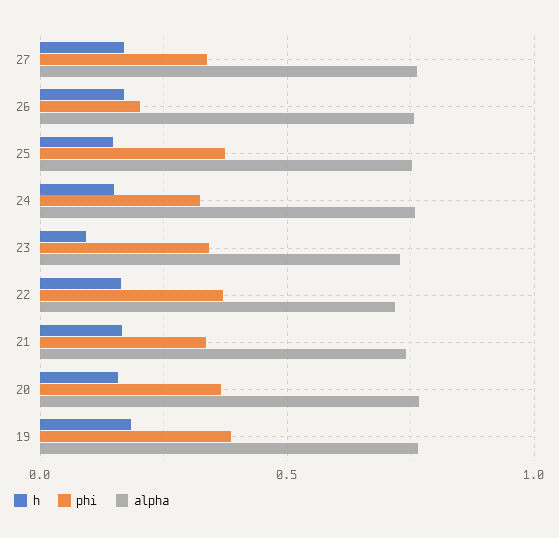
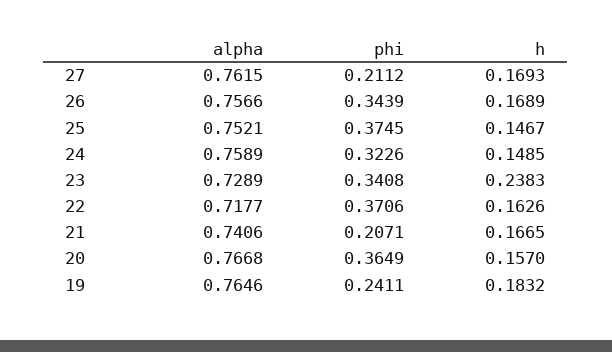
phi, 27: 0.35 -> 0.2112
phi, 26: 0.2 -> 0.3439
h, 23: 0.1 -> 0.2383
phi, 21: 0.35 -> 0.2071
phi, 19: 0.4 -> 0.2411

